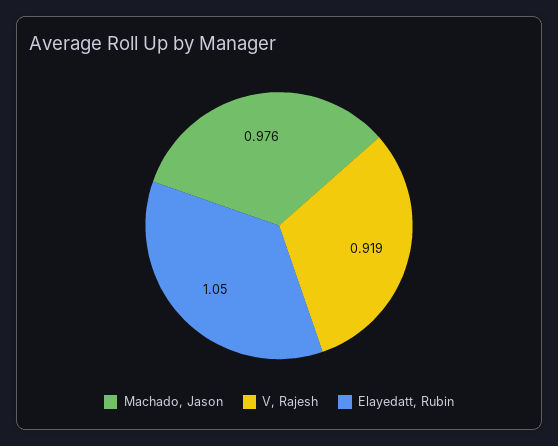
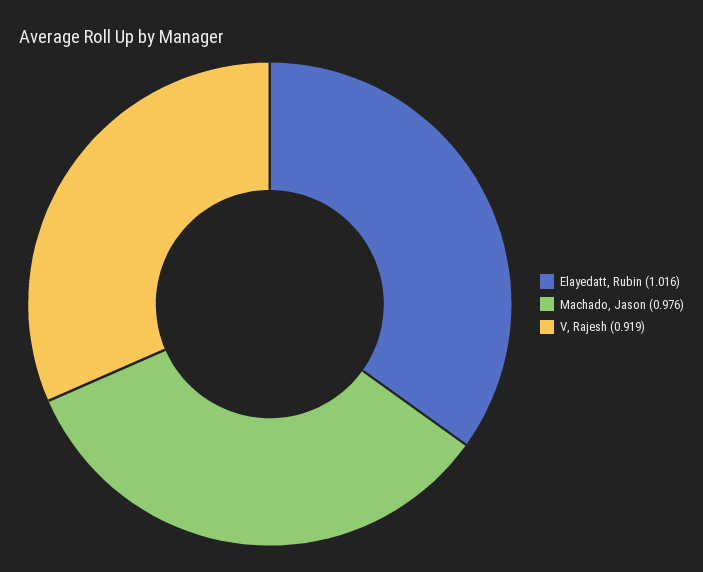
Elayedatt, Rubin: 1.05 -> 1.016

